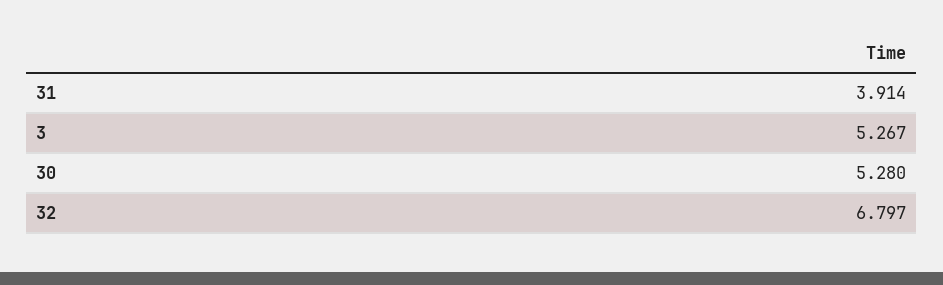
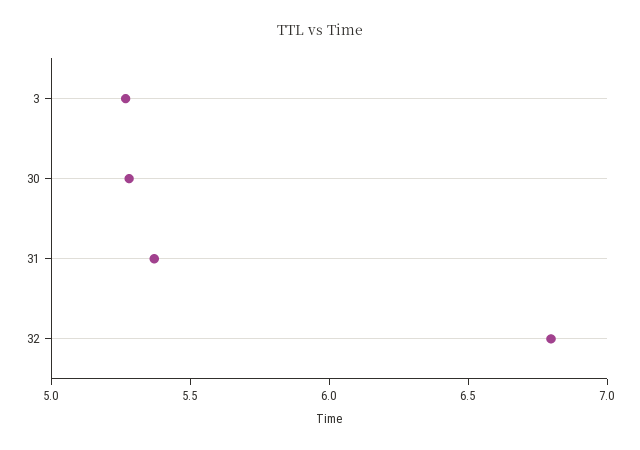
31: 3.914 -> 5.4

